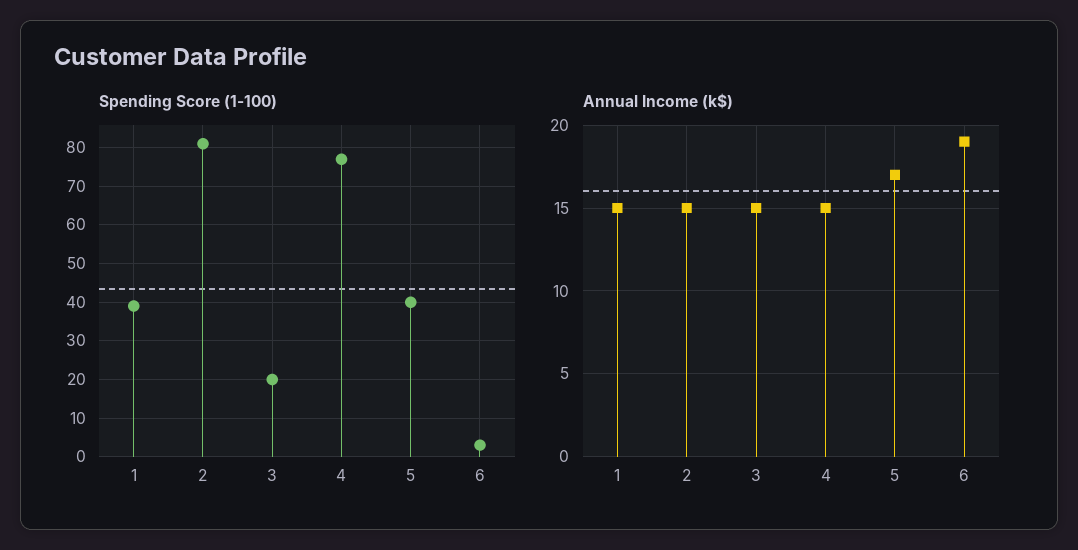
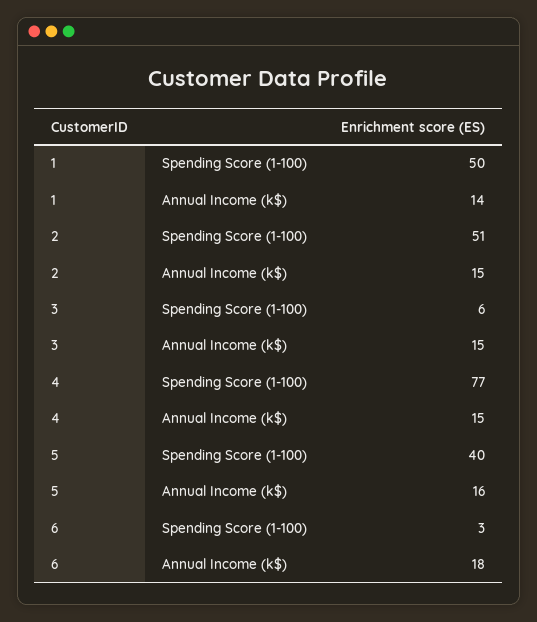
Spending Score (1-100), 1: 40 -> 50
Spending Score (1-100), 2: 80 -> 51
Spending Score (1-100), 3: 20 -> 6
Annual Income (k$), 1: 15 -> 14
Annual Income (k$), 5: 17 -> 16
Annual Income (k$), 6: 19 -> 18

